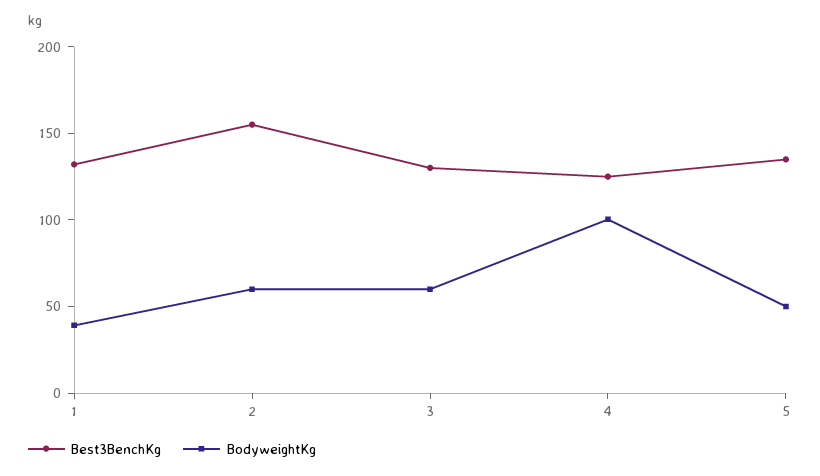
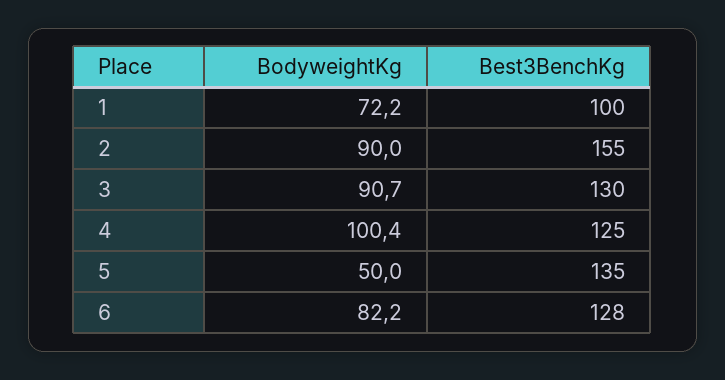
Best3BenchKg, 1: 130 -> 100
BodyweightKg, 1: 40 -> 72.2
BodyweightKg, 2: 60 -> 90
BodyweightKg, 3: 60 -> 90.7
BodyweightKg, 6: none -> 82.2
Best3BenchKg, 6: none -> 128

